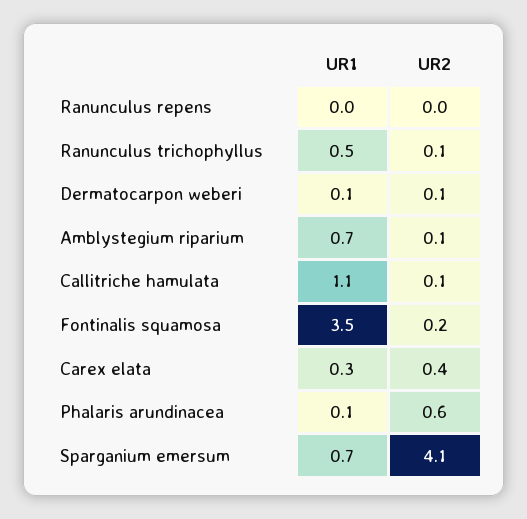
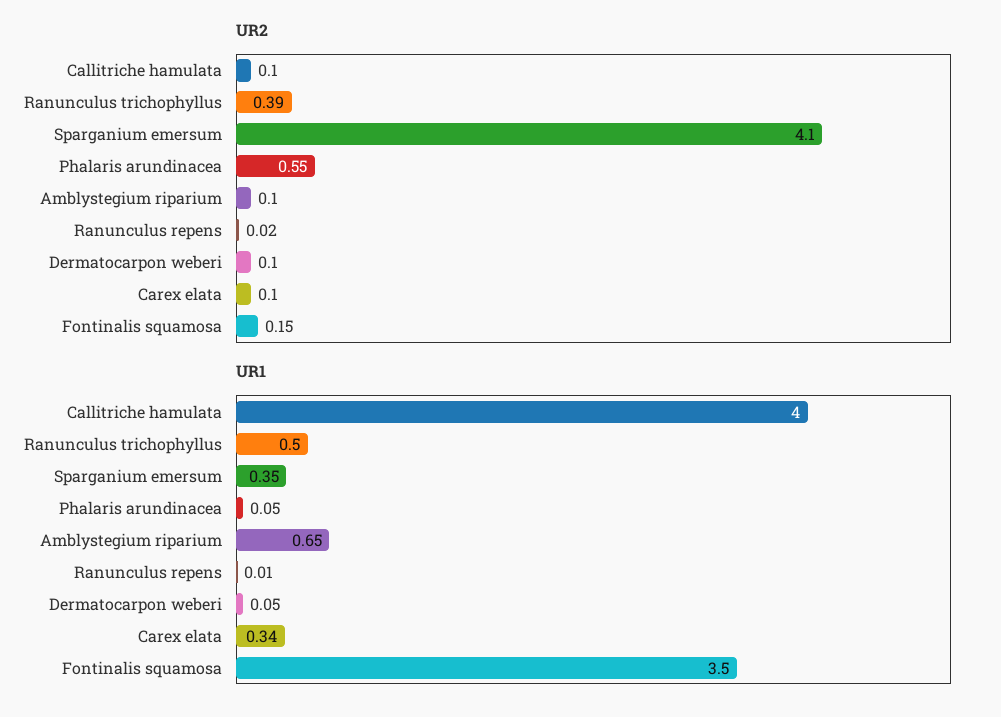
UR2, Ranunculus trichophyllus: 0.1 -> 0.39
UR1, Callitriche hamulata: 1.1 -> 4
UR2, Carex elata: 0.4 -> 0.1
UR1, Sparganium emersum: 0.7 -> 0.35

